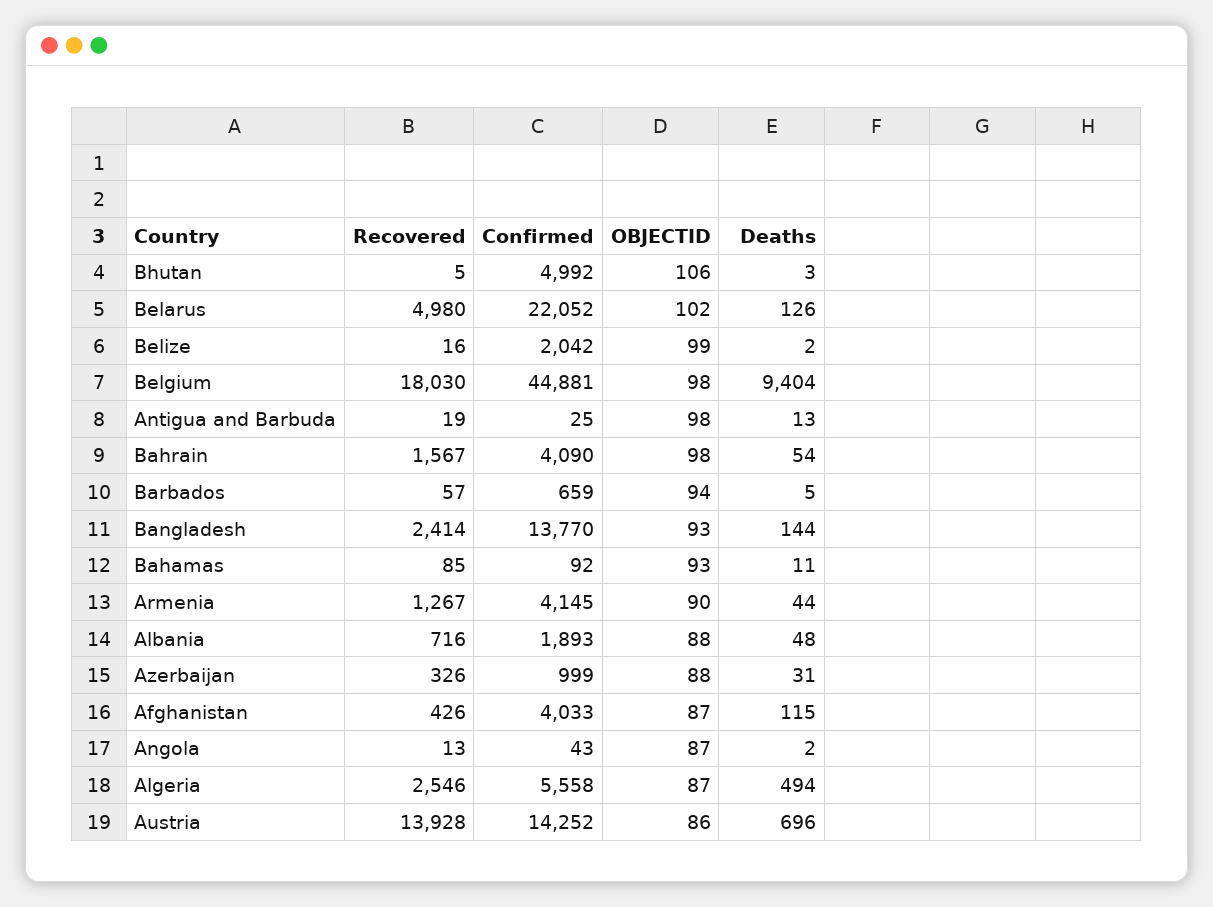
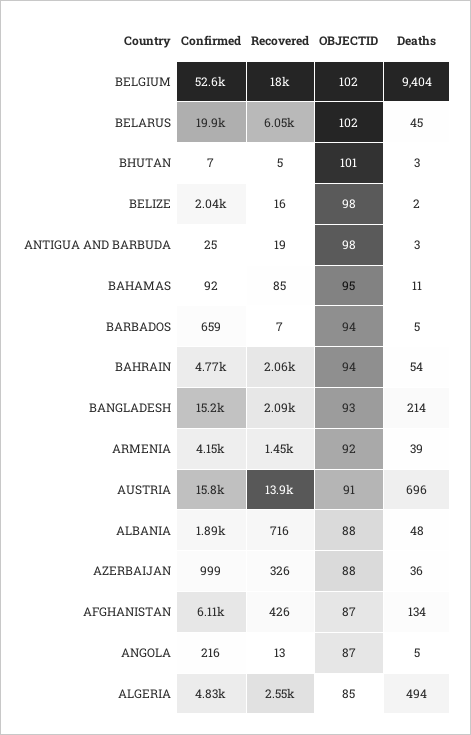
Confirmed, Bhutan: 4992 -> 7
OBJECTID, Bhutan: 106 -> 101
Recovered, Belarus: 4980 -> 6050
Confirmed, Belarus: 22052 -> 19900
Deaths, Belarus: 126 -> 45
OBJECTID, Belize: 99 -> 98
Confirmed, Belgium: 44881 -> 52600
OBJECTID, Belgium: 98 -> 102
Deaths, Antigua and Barbuda: 13 -> 3
Recovered, Bahrain: 1567 -> 2060
Confirmed, Bahrain: 4090 -> 4770
OBJECTID, Bahrain: 98 -> 94
Recovered, Barbados: 57 -> 7
Recovered, Bangladesh: 2414 -> 2090
Confirmed, Bangladesh: 13770 -> 15200
Deaths, Bangladesh: 144 -> 214
OBJECTID, Bahamas: 93 -> 95
Recovered, Armenia: 1267 -> 1450
OBJECTID, Armenia: 90 -> 92
Deaths, Armenia: 44 -> 39
Deaths, Azerbaijan: 31 -> 36
Confirmed, Afghanistan: 4033 -> 6110
Deaths, Afghanistan: 115 -> 134
Confirmed, Angola: 43 -> 216
Deaths, Angola: 2 -> 5
Confirmed, Algeria: 5558 -> 4830
OBJECTID, Algeria: 87 -> 85
Confirmed, Austria: 14252 -> 15800
OBJECTID, Austria: 86 -> 91

